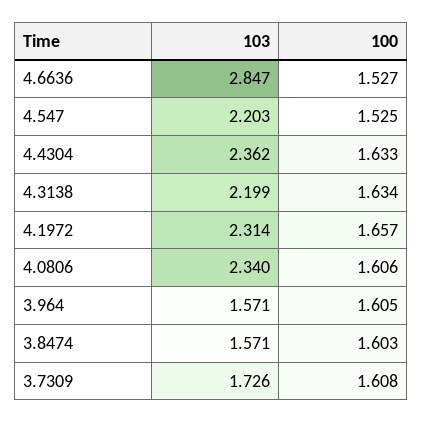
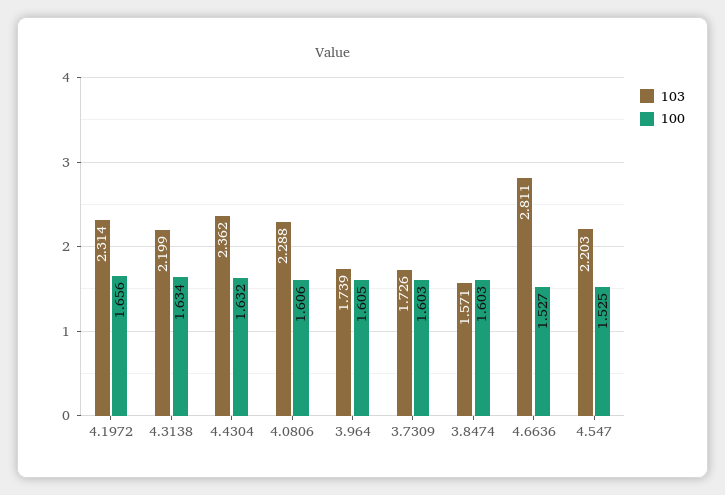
103, 4.6636: 2.847 -> 2.811
100, 4.4304: 1.633 -> 1.632
100, 4.1972: 1.657 -> 1.656
103, 4.0806: 2.34 -> 2.288
103, 3.964: 1.571 -> 1.739
100, 3.7309: 1.608 -> 1.603

